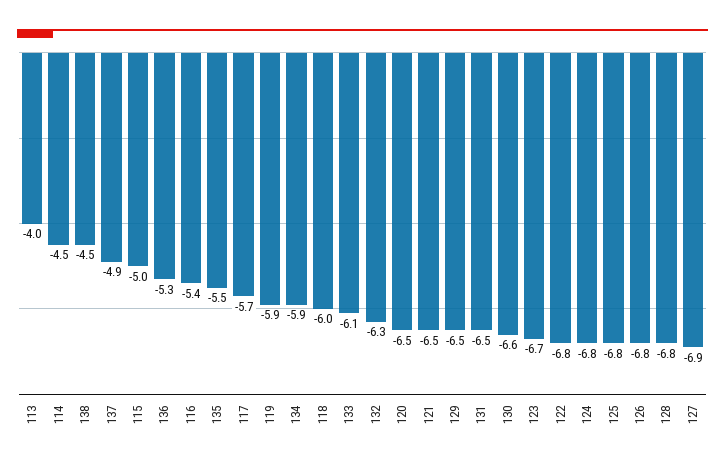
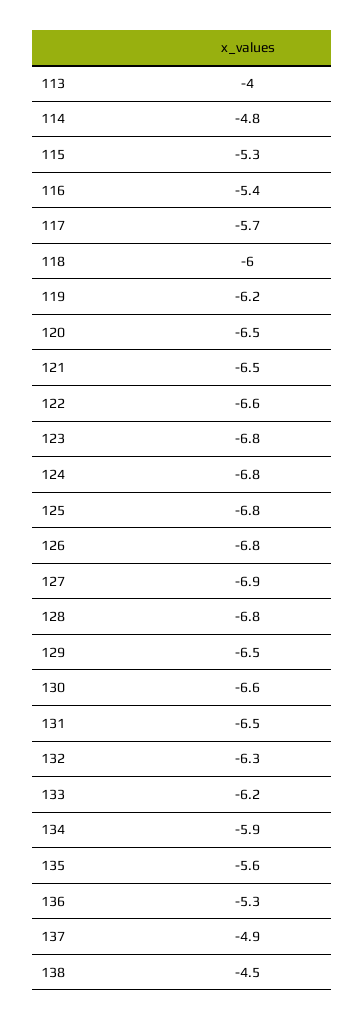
114: -4.5 -> -4.8
115: -5 -> -5.3
135: -5.5 -> -5.6
119: -5.9 -> -6.2
133: -6.1 -> -6.2
123: -6.7 -> -6.8
122: -6.8 -> -6.6

